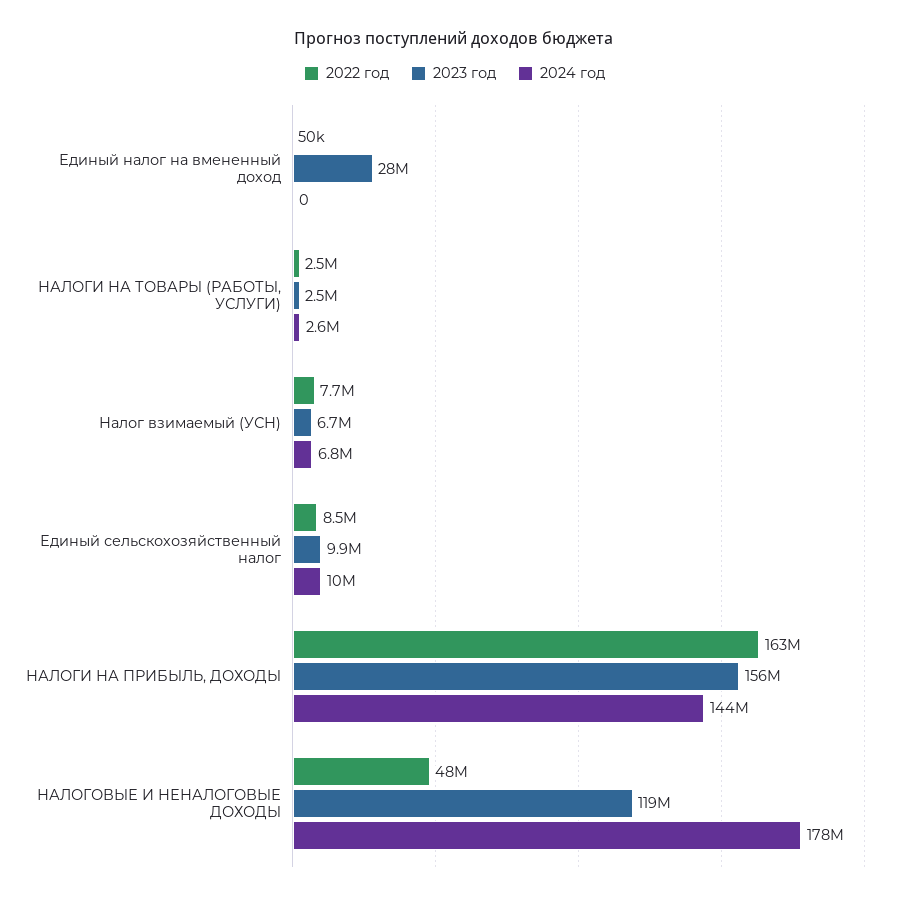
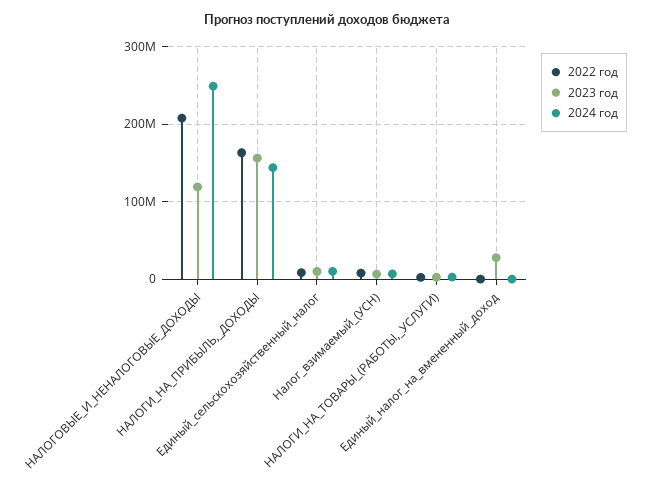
2022 год, НАЛОГОВЫЕ И НЕНАЛОГОВЫЕ ДОХОДЫ: 48000000 -> 210000000
2024 год, НАЛОГОВЫЕ И НЕНАЛОГОВЫЕ ДОХОДЫ: 178000000 -> 250000000

